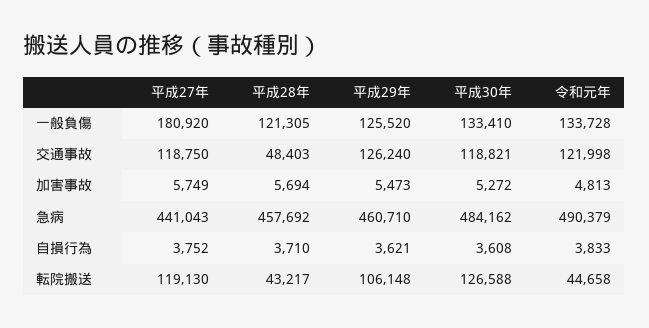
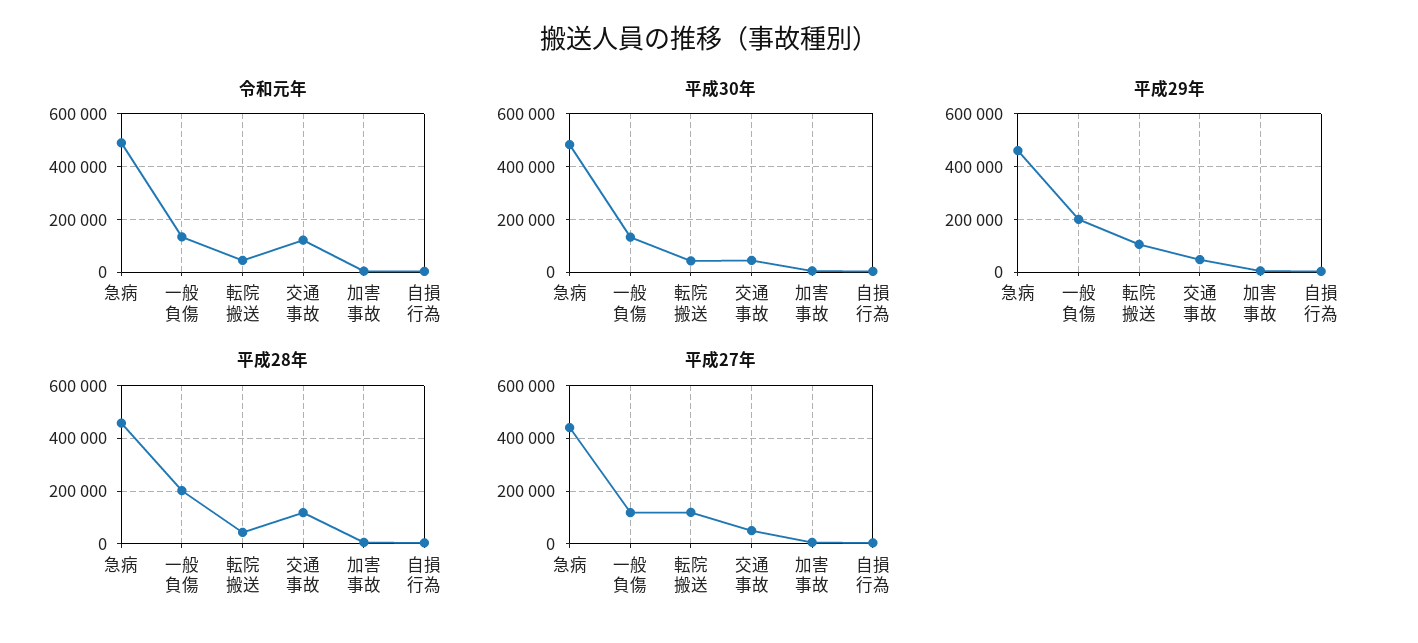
平成27年, 一般負傷: 180920 -> 125000
平成28年, 一般負傷: 121305 -> 200000
平成29年, 一般負傷: 125520 -> 200000
平成27年, 交通事故: 118750 -> 50000
平成28年, 交通事故: 48403 -> 125000
平成29年, 交通事故: 126240 -> 50000
平成30年, 交通事故: 118821 -> 50000
平成30年, 転院搬送: 126588 -> 50000

